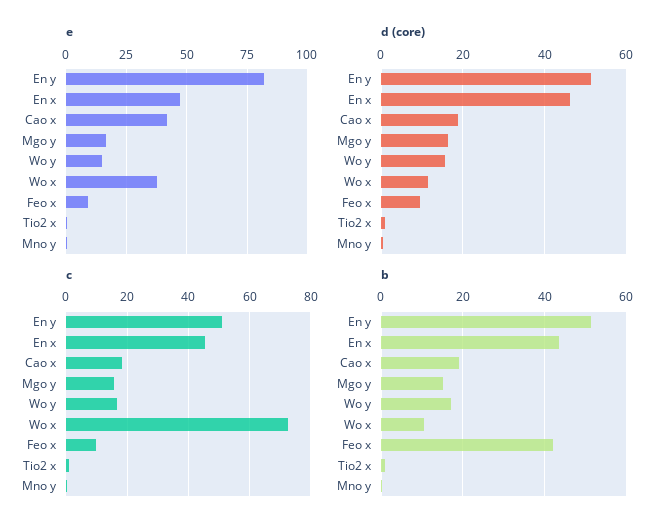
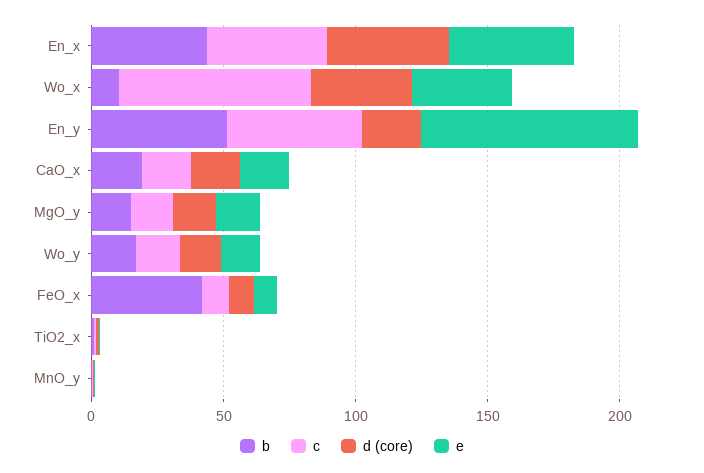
e, Cao x: 42.5 -> 20
d (core), En y: 52 -> 20
d (core), Wo x: 12 -> 40

